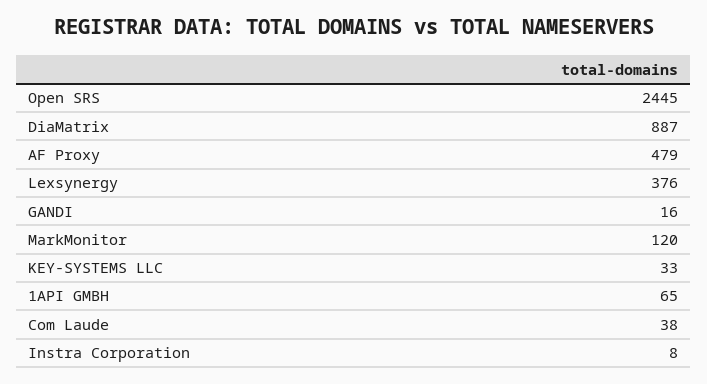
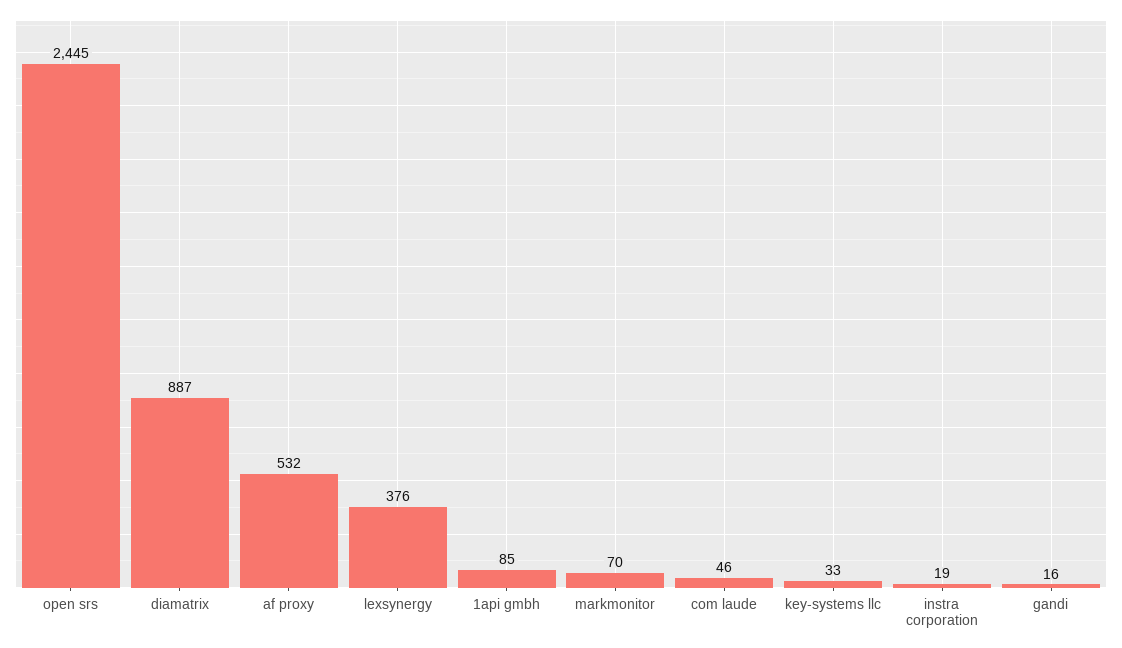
AF Proxy: 479 -> 532
MarkMonitor: 120 -> 70
1API GMBH: 65 -> 85
Com Laude: 38 -> 46
Instra Corporation: 8 -> 19

